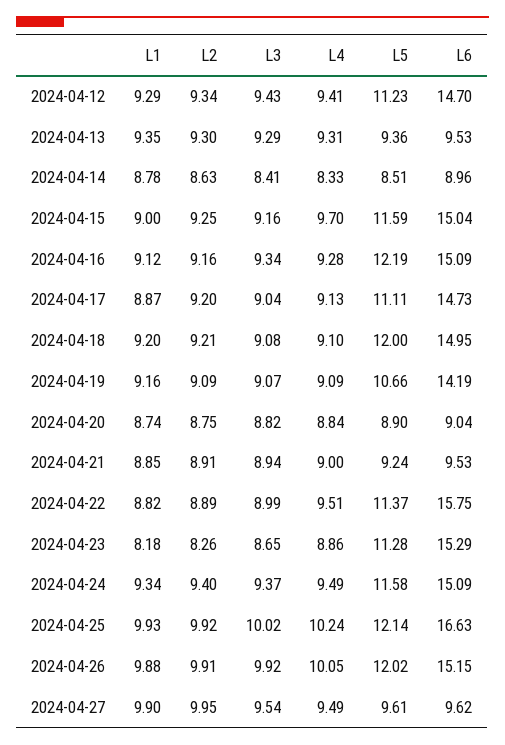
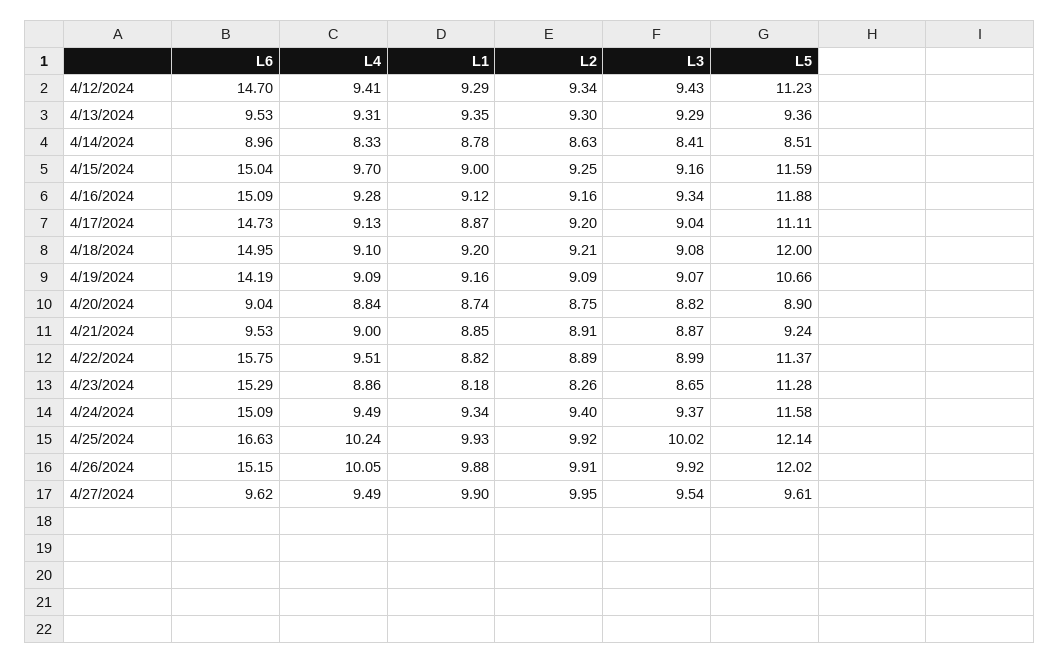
L5, 2024-04-16: 12.19 -> 11.88
L3, 2024-04-21: 8.94 -> 8.87

